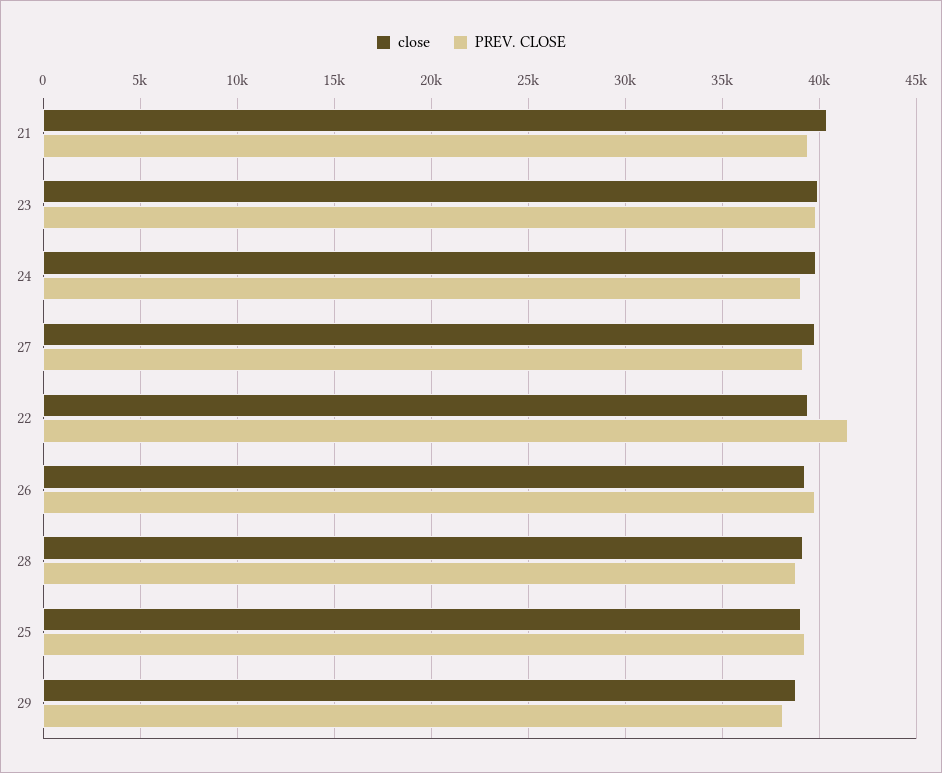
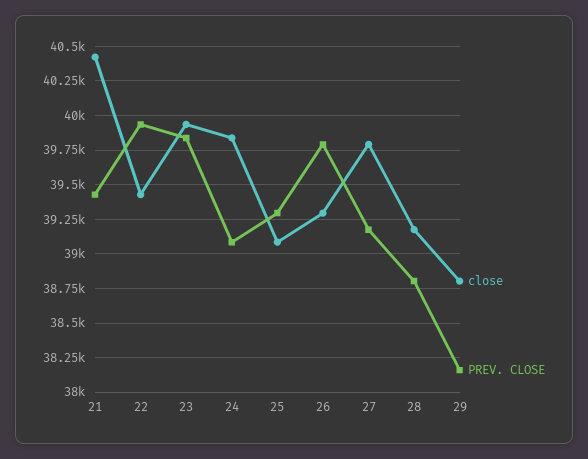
PREV. CLOSE, 22: 41500 -> 39950

